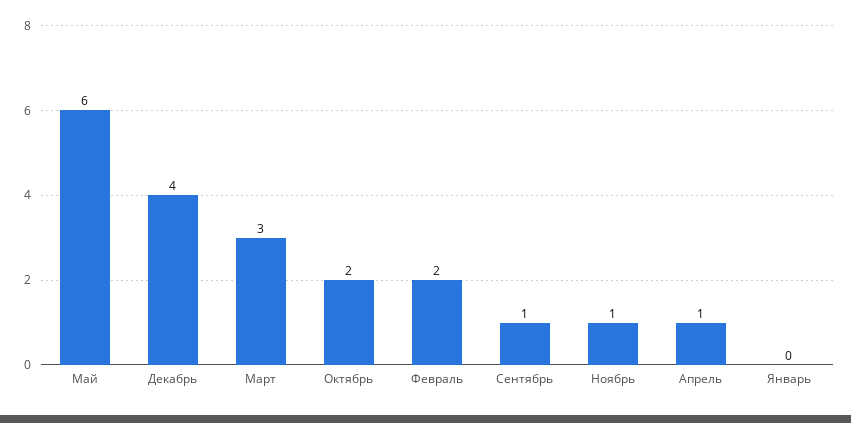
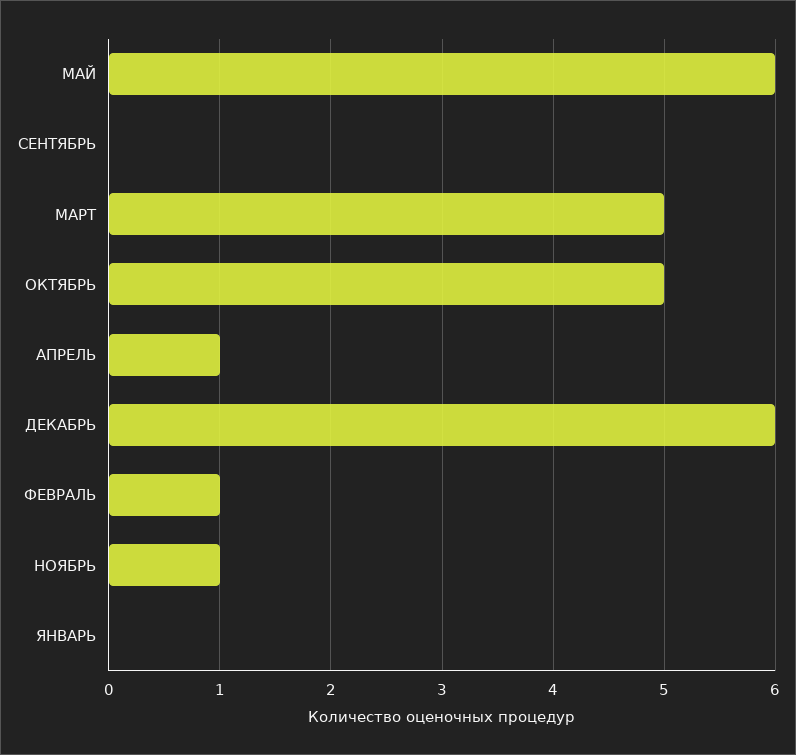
Декабрь: 4 -> 6
Март: 3 -> 5
Октябрь: 2 -> 5
Февраль: 2 -> 1
Сентябрь: 1 -> 0

